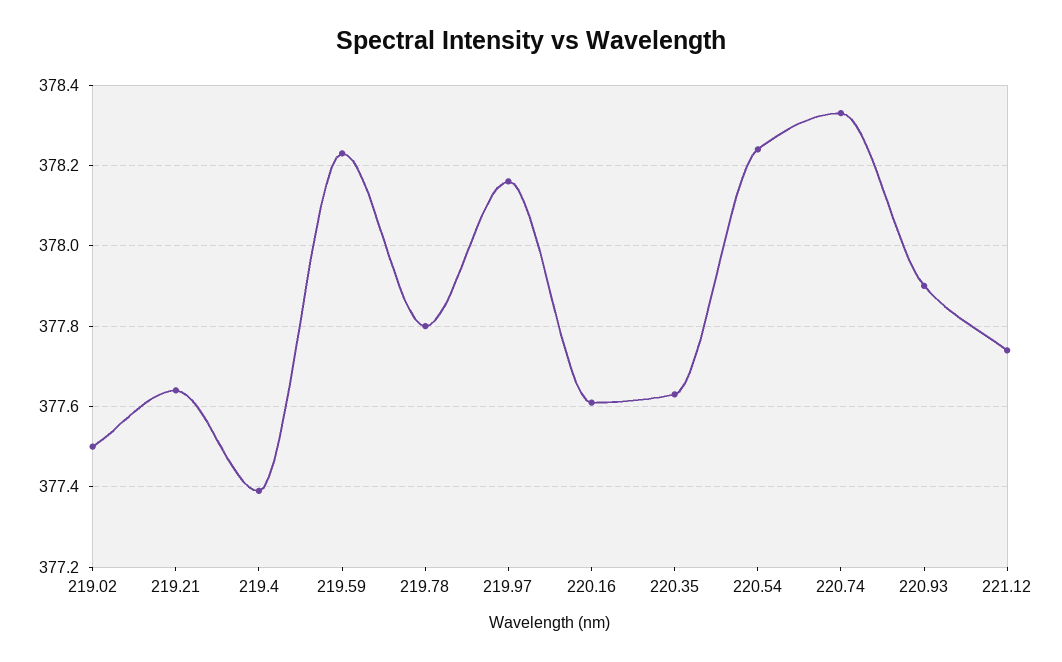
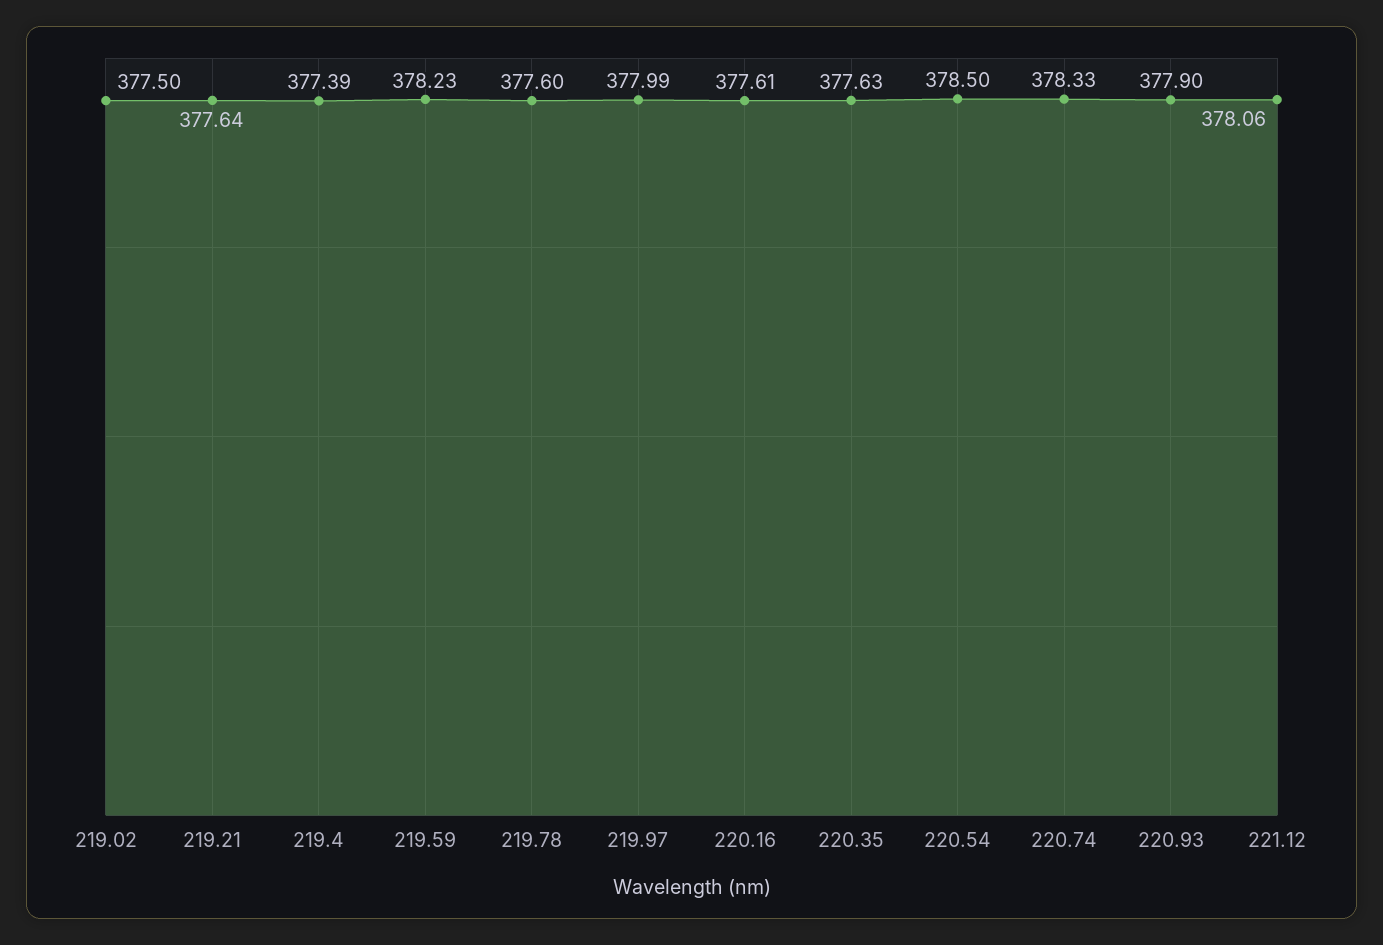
219.78: 377.8 -> 377.6
219.97: 378.15 -> 377.99
220.54: 378.25 -> 378.5
221.12: 377.75 -> 378.06

